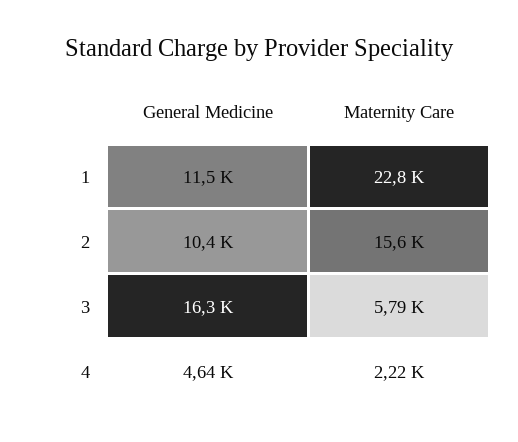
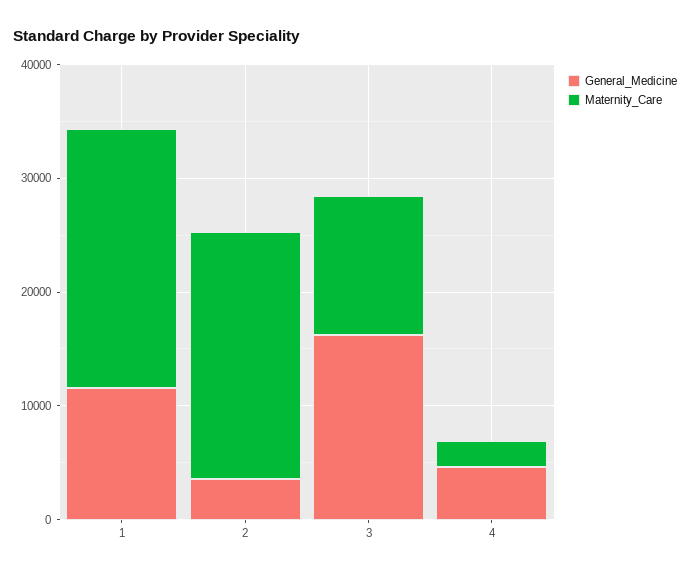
General Medicine, 2: 10400 -> 4000
Maternity Care, 2: 15600 -> 22000
Maternity Care, 3: 5790 -> 12000

